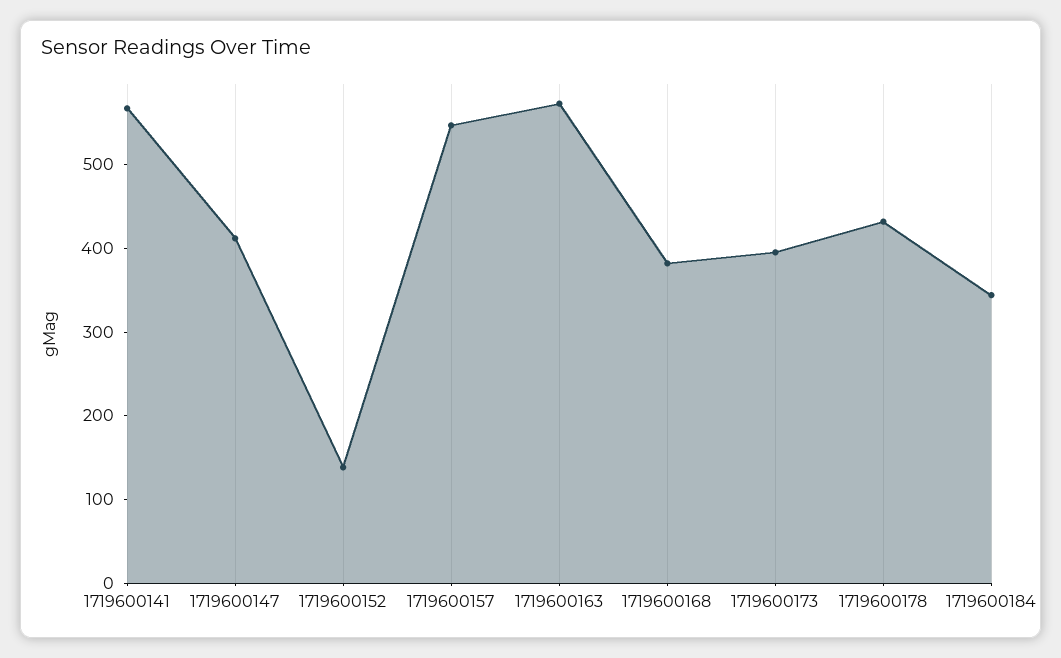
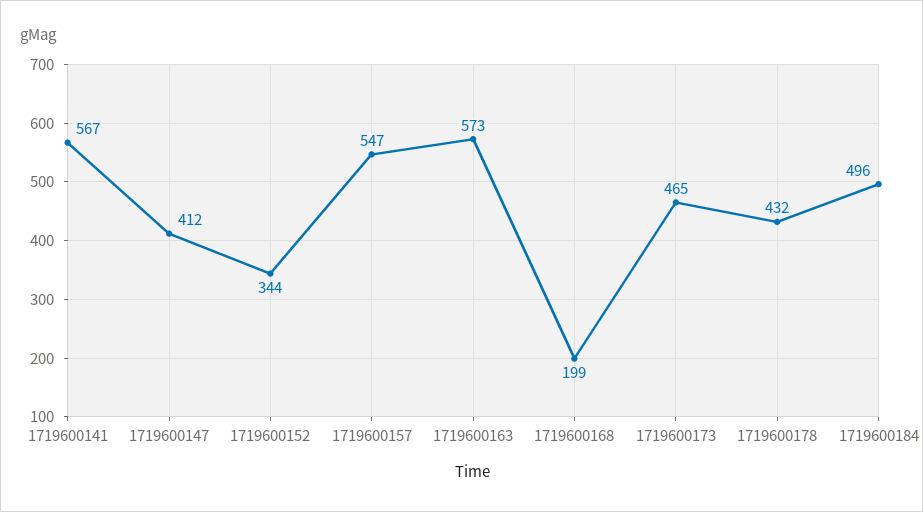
1719600152: 140 -> 344
1719600168: 380 -> 199
1719600173: 400 -> 465
1719600184: 340 -> 496

